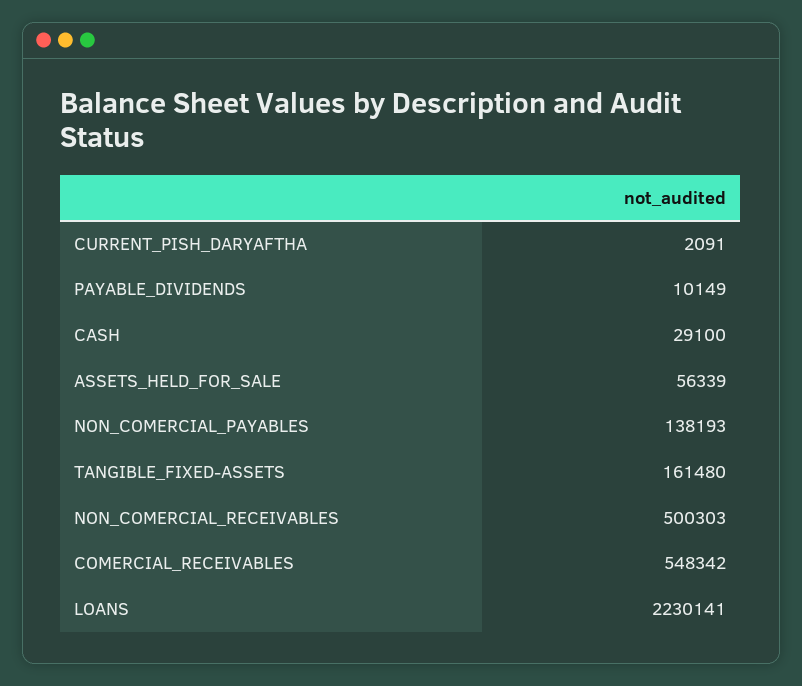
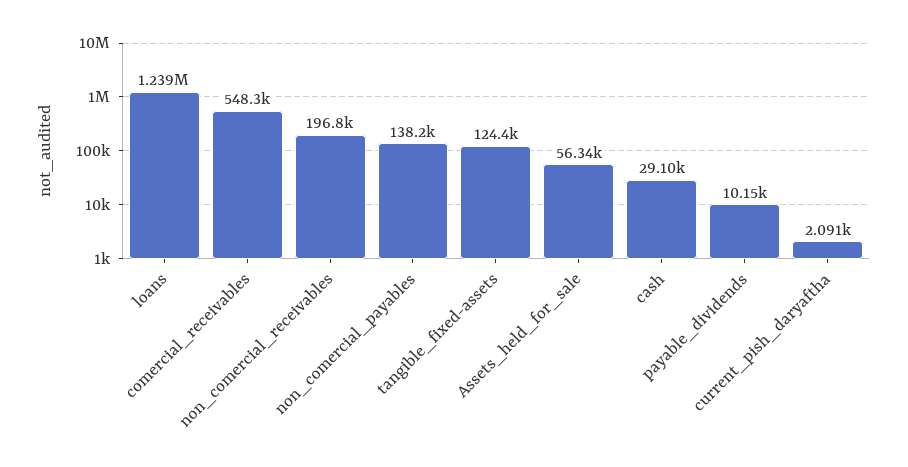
TANGIBLE_FIXED-ASSETS: 161480 -> 124400
NON_COMERCIAL_RECEIVABLES: 500303 -> 196800
LOANS: 2230141 -> 1239000

